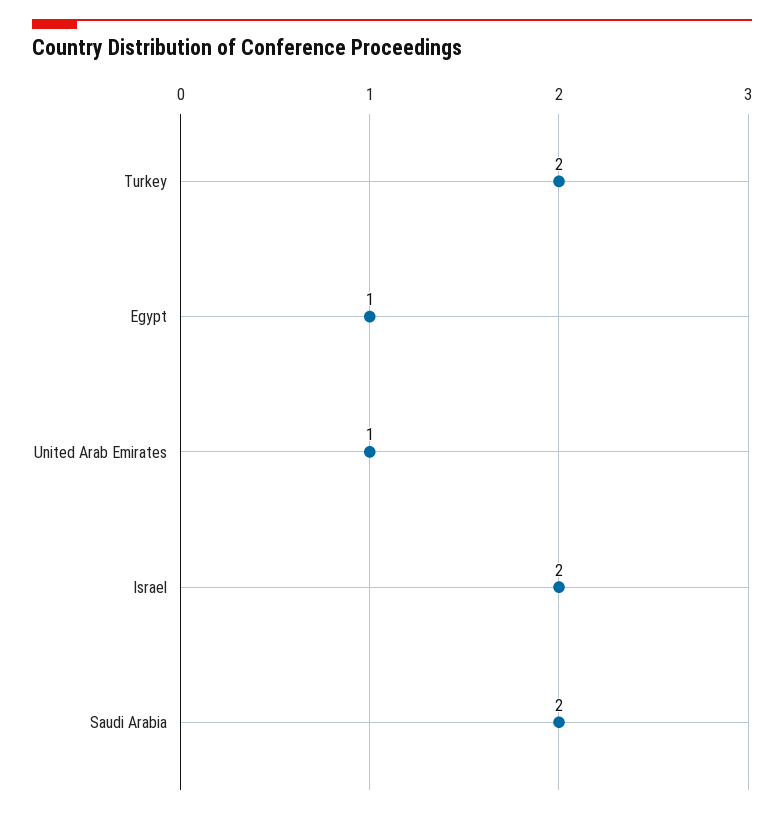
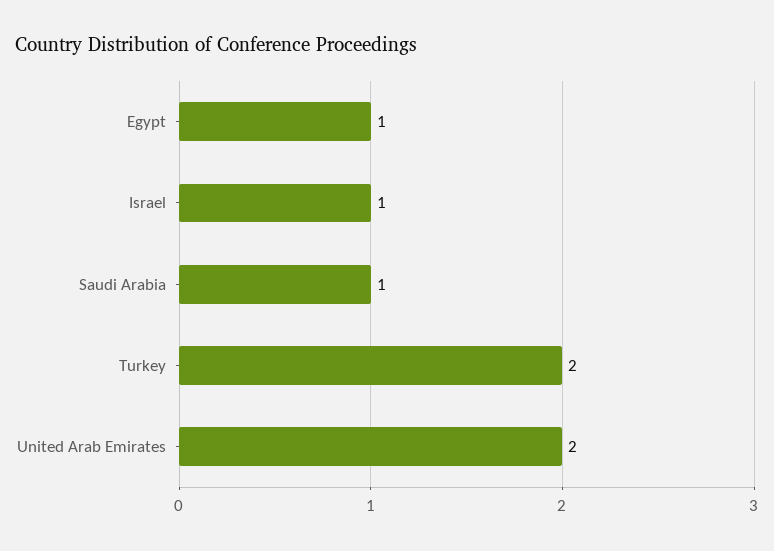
United Arab Emirates: 1 -> 2
Israel: 2 -> 1
Saudi Arabia: 2 -> 1

